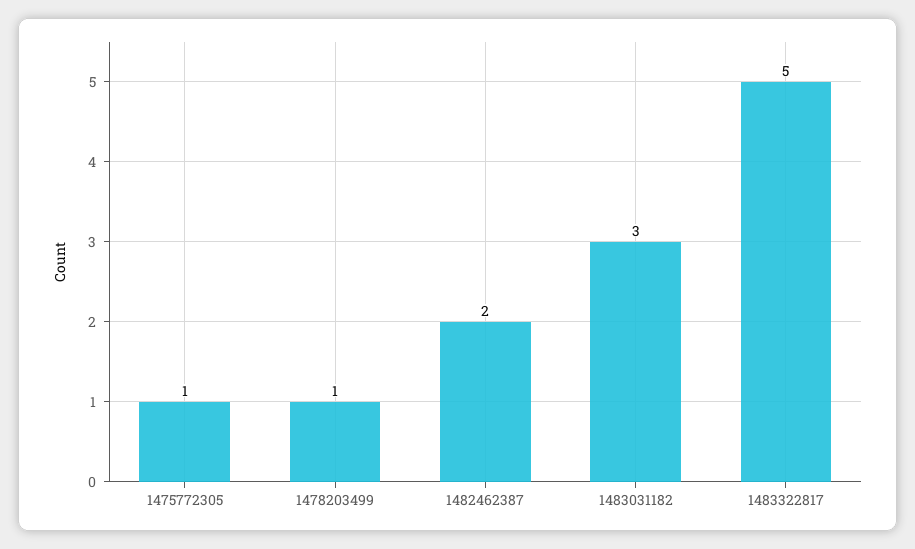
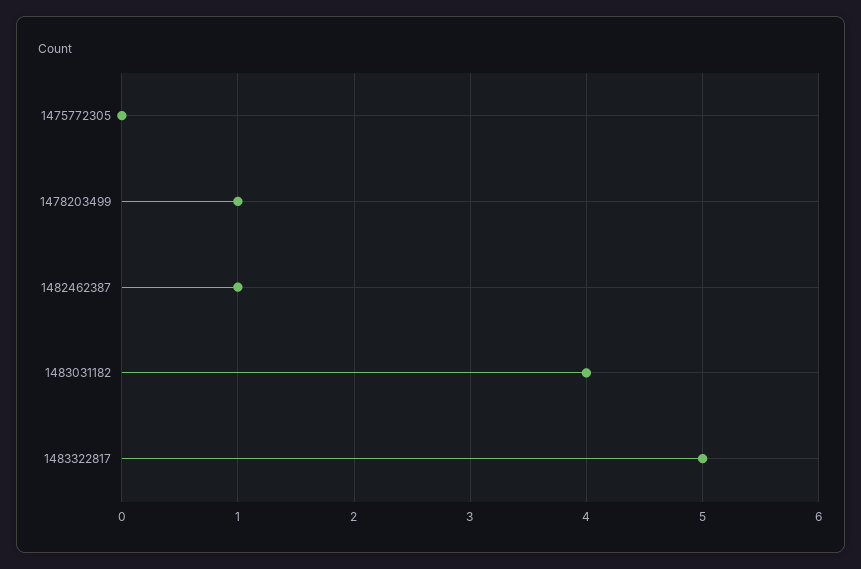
1475772305: 1 -> 0
1482462387: 2 -> 1
1483031182: 3 -> 4

